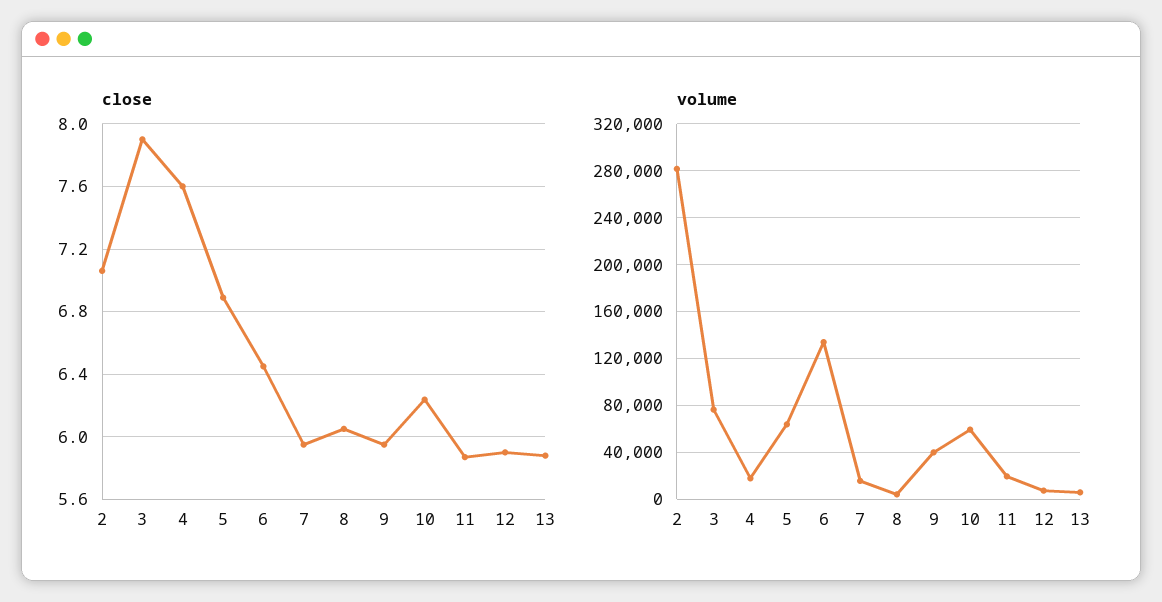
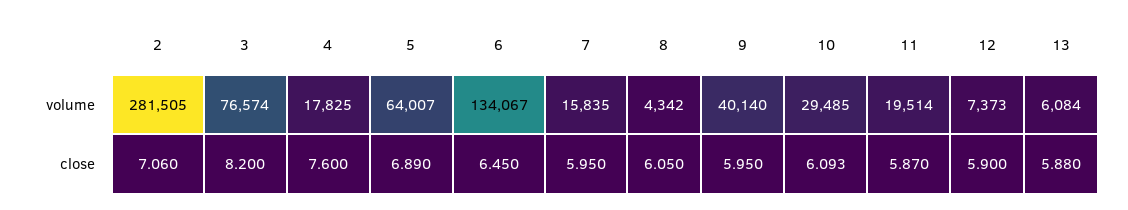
close, 3: 7.9 -> 8.2
close, 10: 6.25 -> 6.093
volume, 10: 60000 -> 29485

